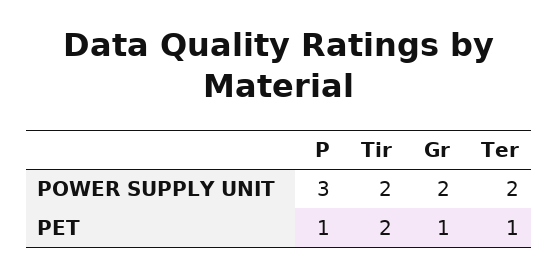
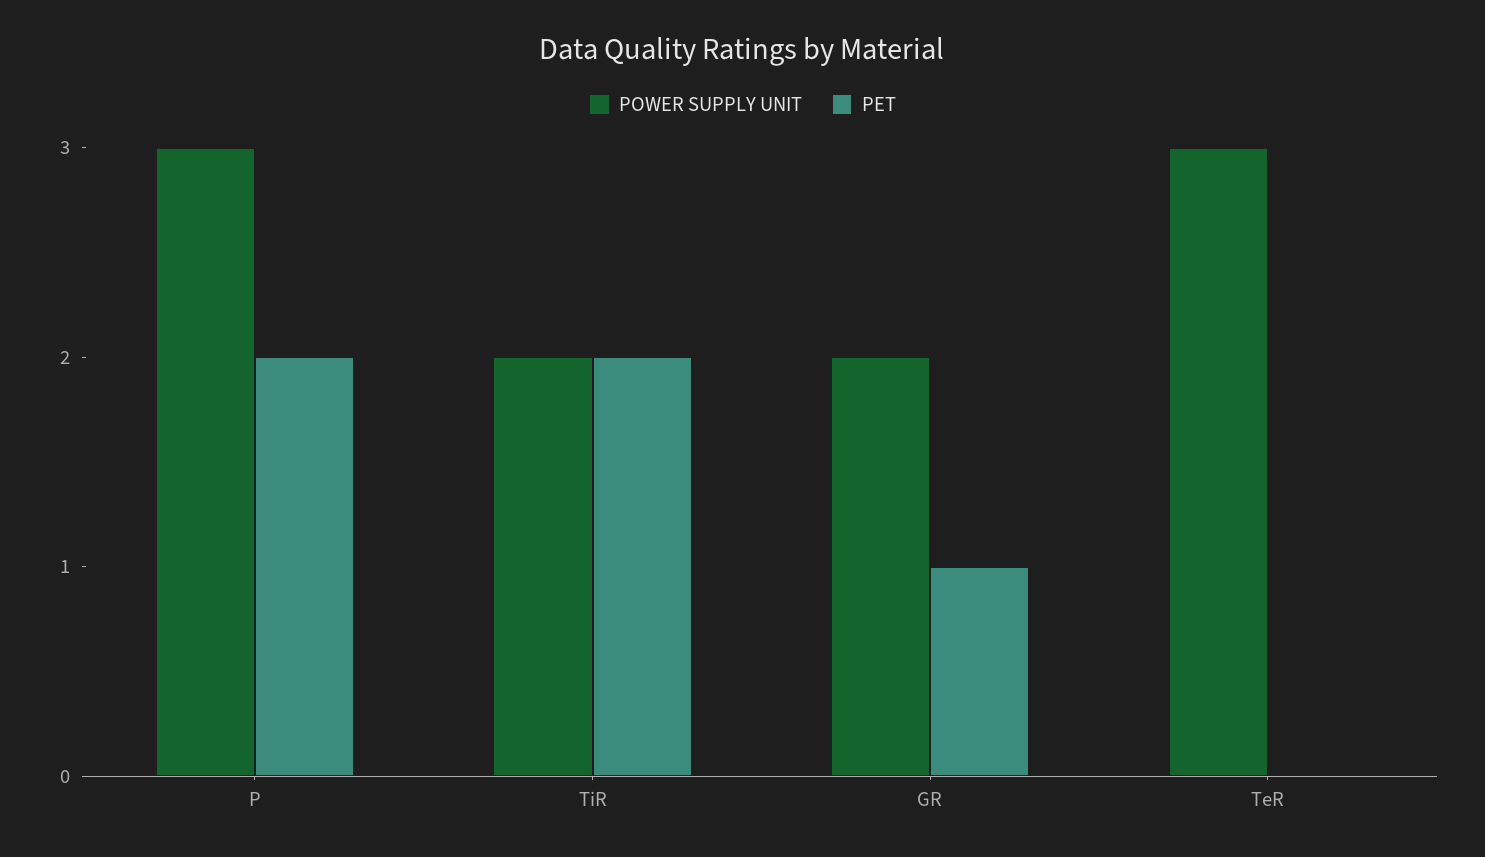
POWER SUPPLY UNIT, Ter: 2 -> 3
PET, P: 1 -> 2
PET, Ter: 1 -> 0

